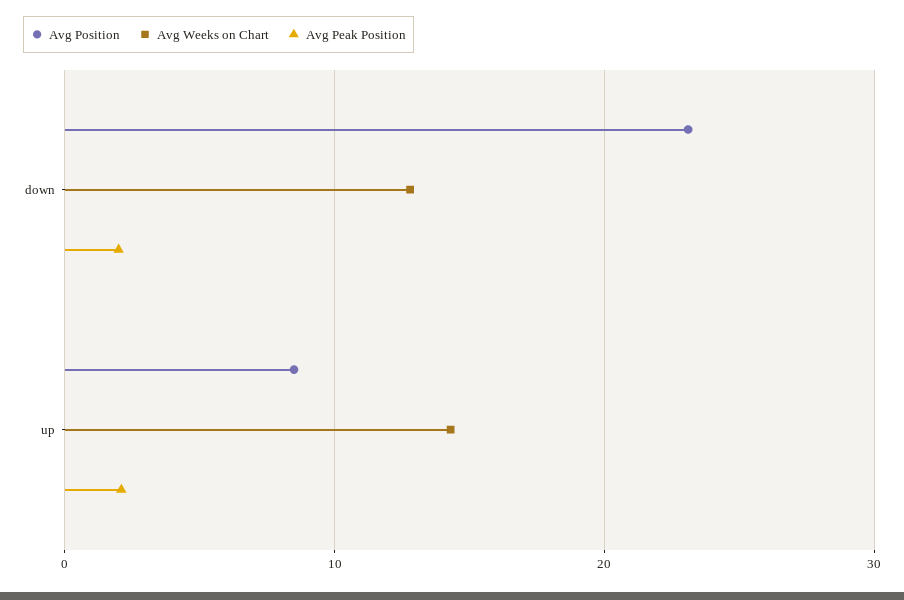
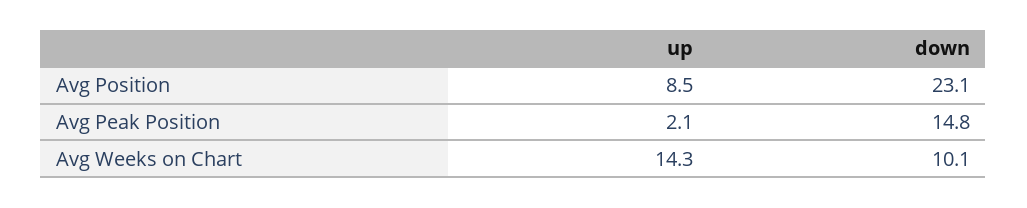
Avg Weeks on Chart, down: 13 -> 10.1
Avg Peak Position, down: 2 -> 14.8

